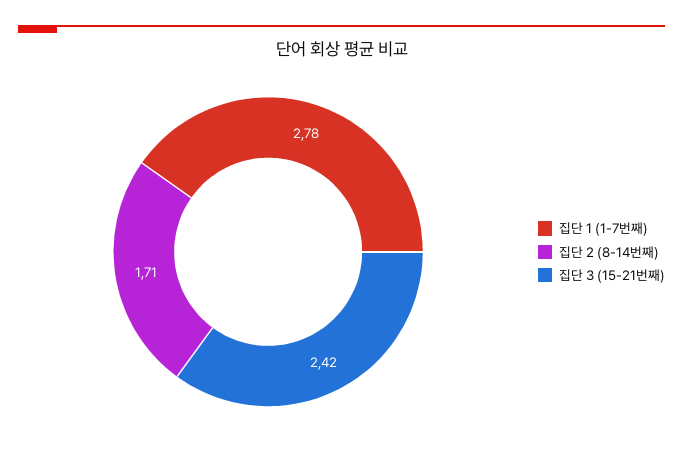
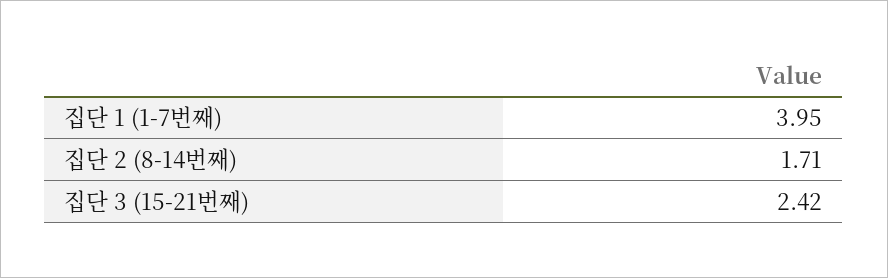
집단 1 (1-7번째): 2.78 -> 3.95

